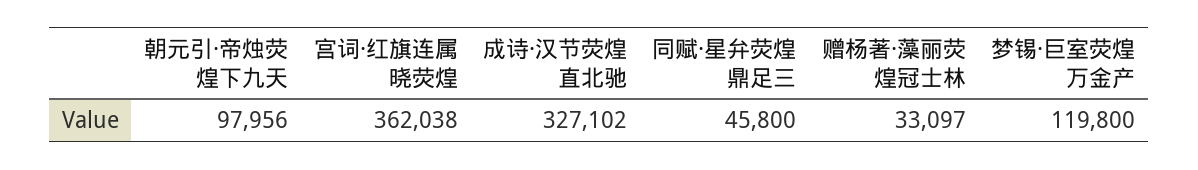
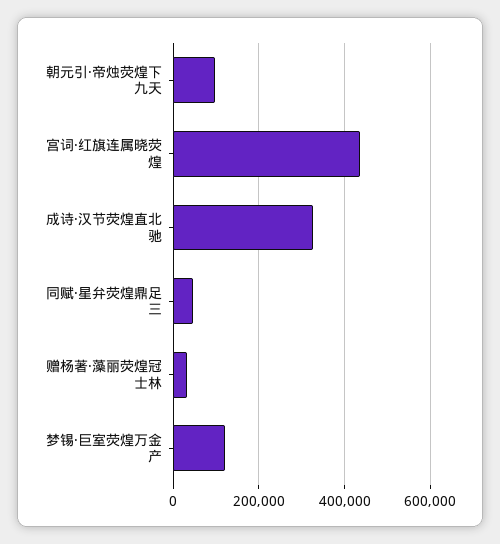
宫词·红旗连属晓荧煌: 362038 -> 440000

